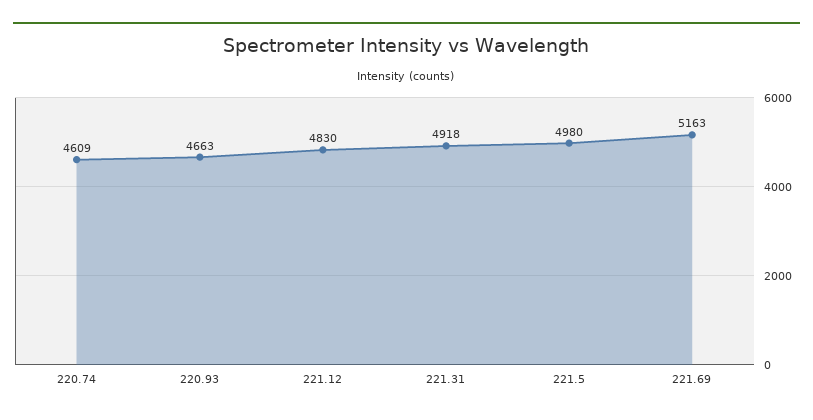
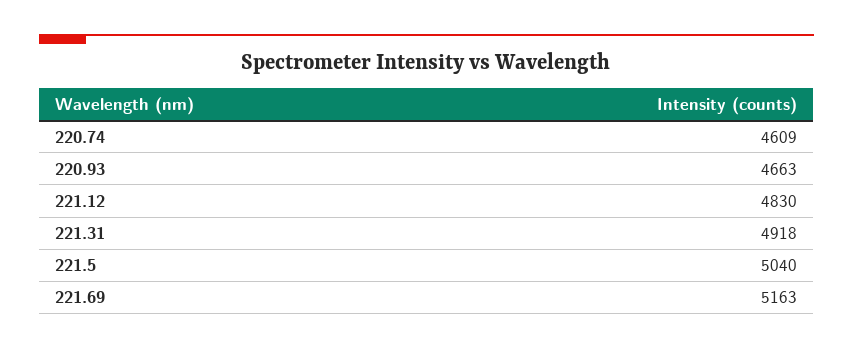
221.5: 4980 -> 5040

